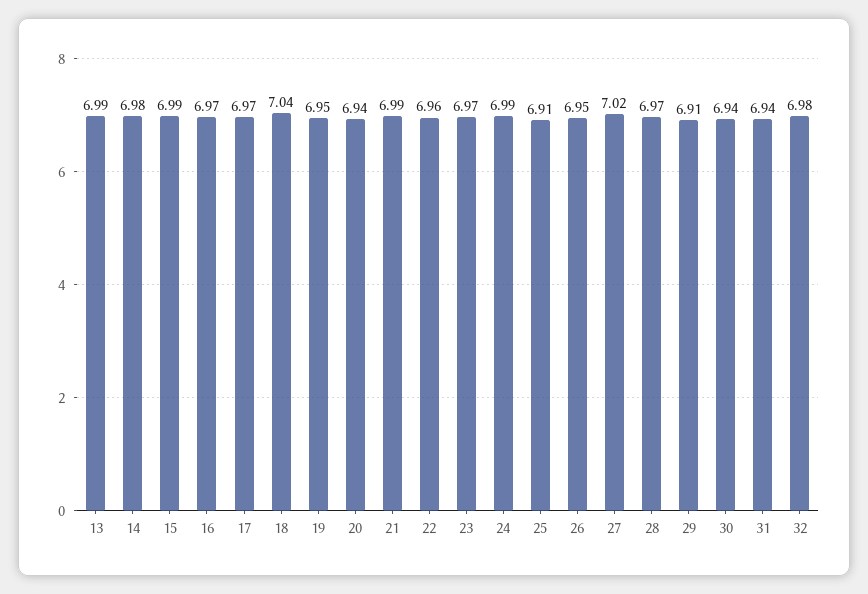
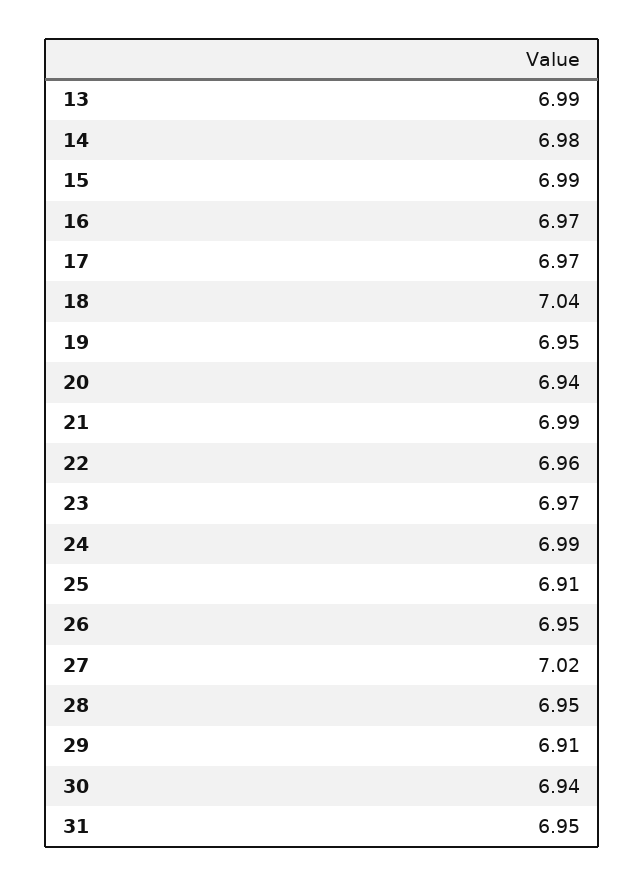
28: 6.97 -> 6.95
31: 6.94 -> 6.95
32: 6.98 -> none

